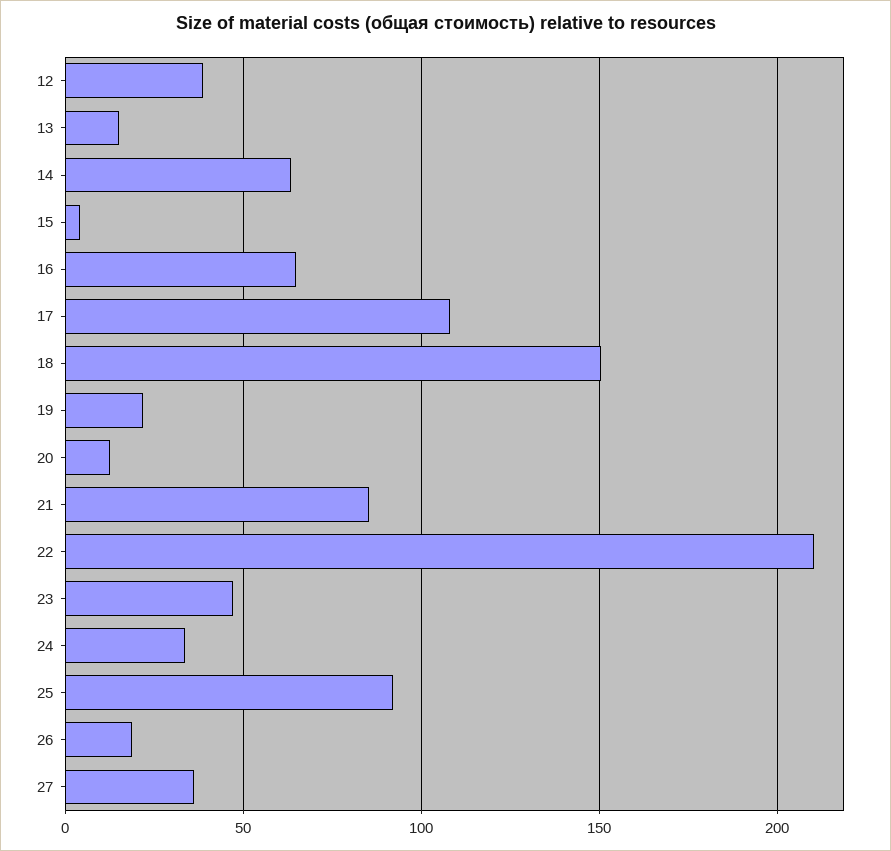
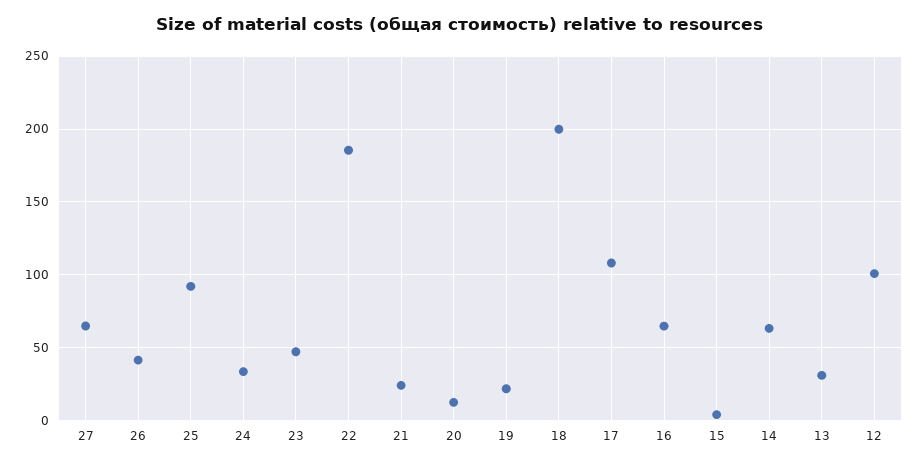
12: 40 -> 100
13: 15 -> 30
18: 150 -> 200
21: 85 -> 25
22: 210 -> 185
26: 20 -> 40
27: 35 -> 65

